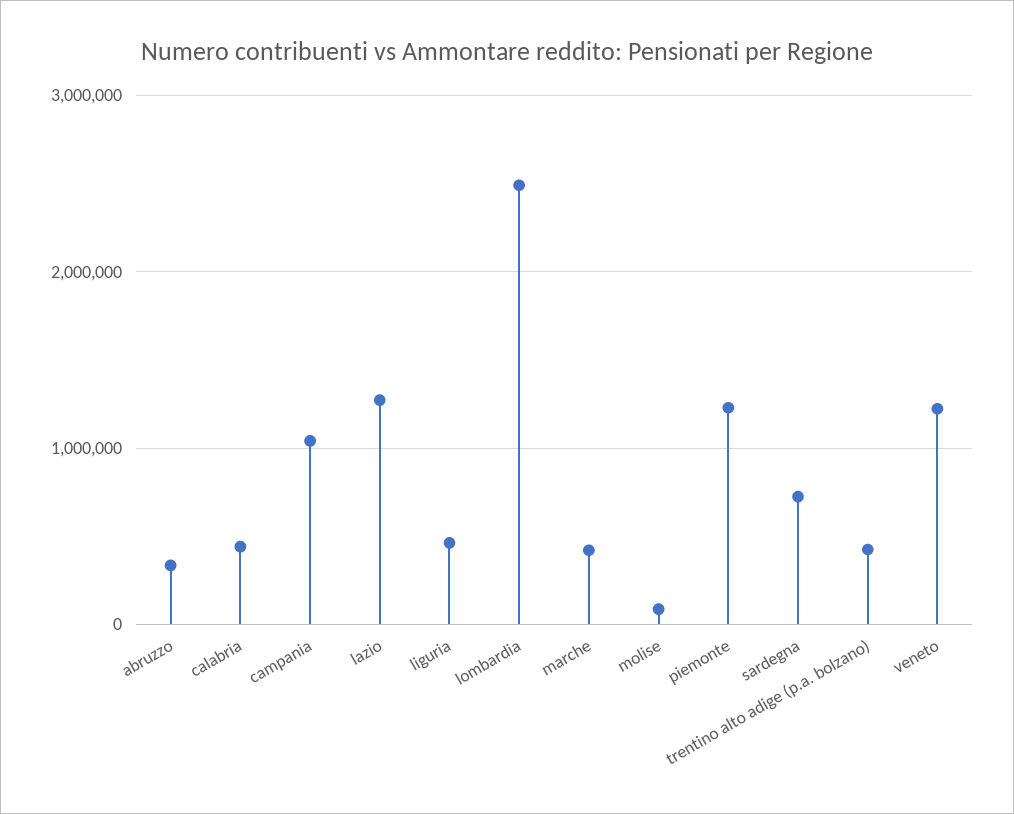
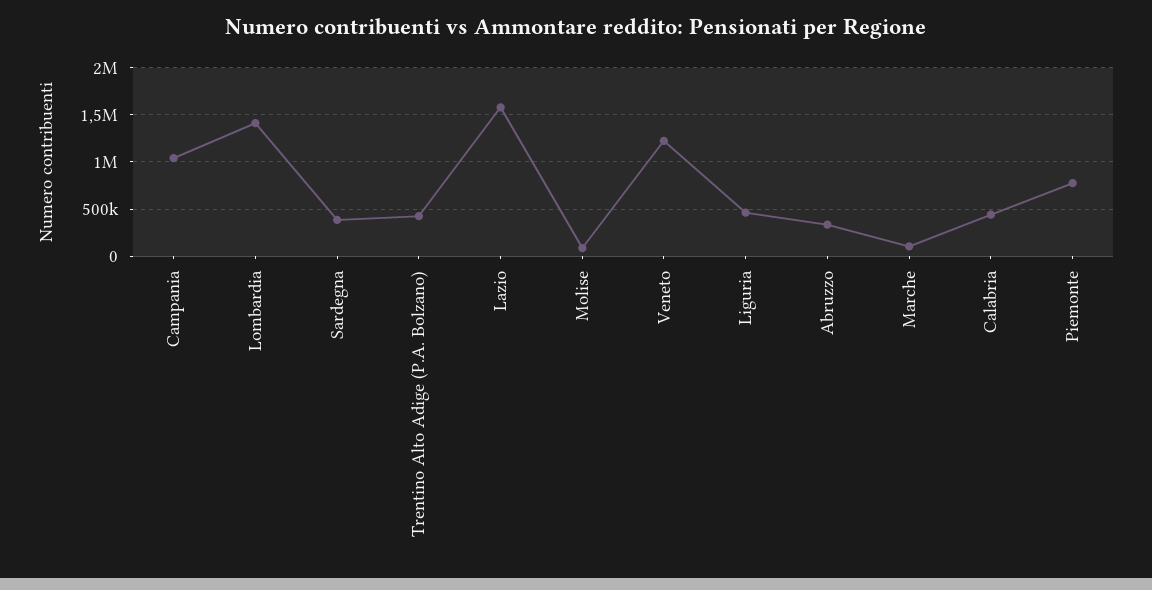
lazio: 1300000 -> 1600000
lombardia: 2500000 -> 1400000
marche: 400000 -> 100000
piemonte: 1200000 -> 800000
sardegna: 700000 -> 400000

